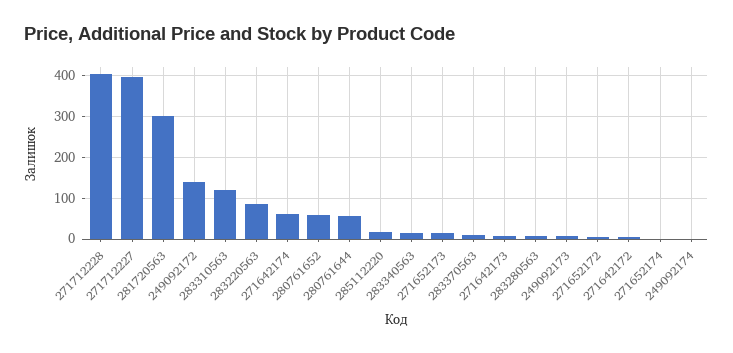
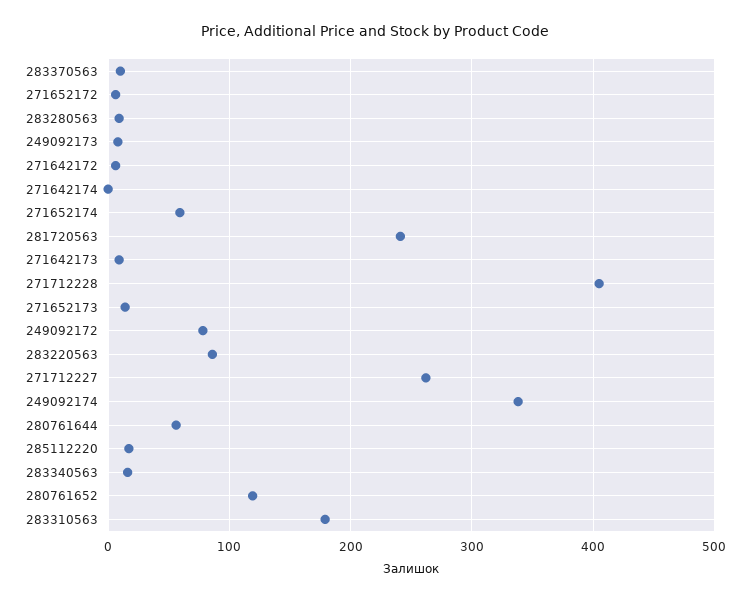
271712227: 400 -> 260
281720563: 300 -> 240
249092172: 140 -> 80
283310563: 120 -> 180
271642174: 60 -> 0
280761652: 60 -> 120
271652174: 0 -> 60
249092174: 0 -> 340

